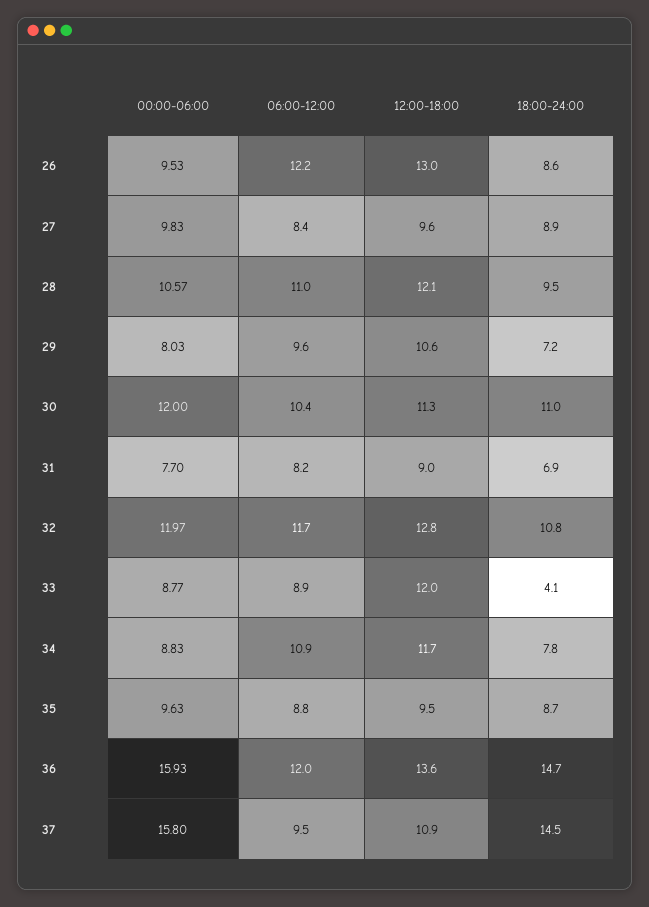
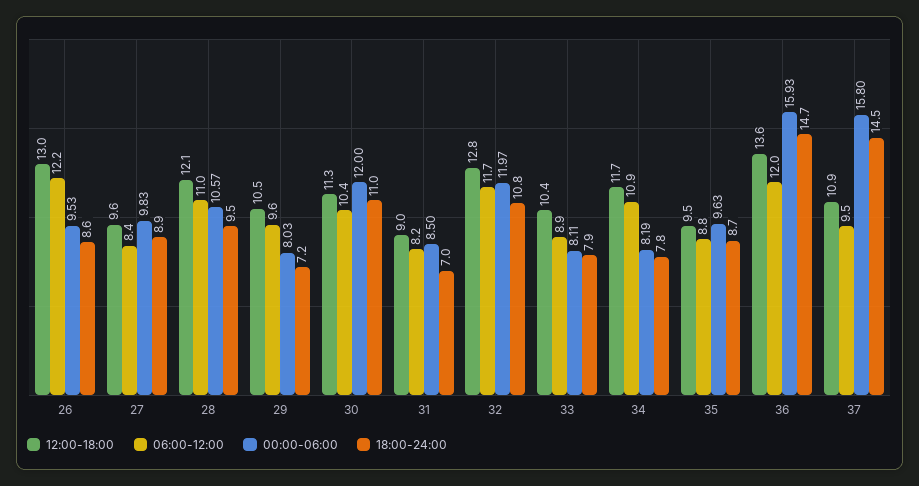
12:00-18:00, 29: 10.6 -> 10.5
00:00-06:00, 31: 7.7 -> 8.5
18:00-24:00, 31: 6.9 -> 7
00:00-06:00, 33: 8.77 -> 8.11
12:00-18:00, 33: 12 -> 10.4
18:00-24:00, 33: 4.1 -> 7.9
00:00-06:00, 34: 8.83 -> 8.19

